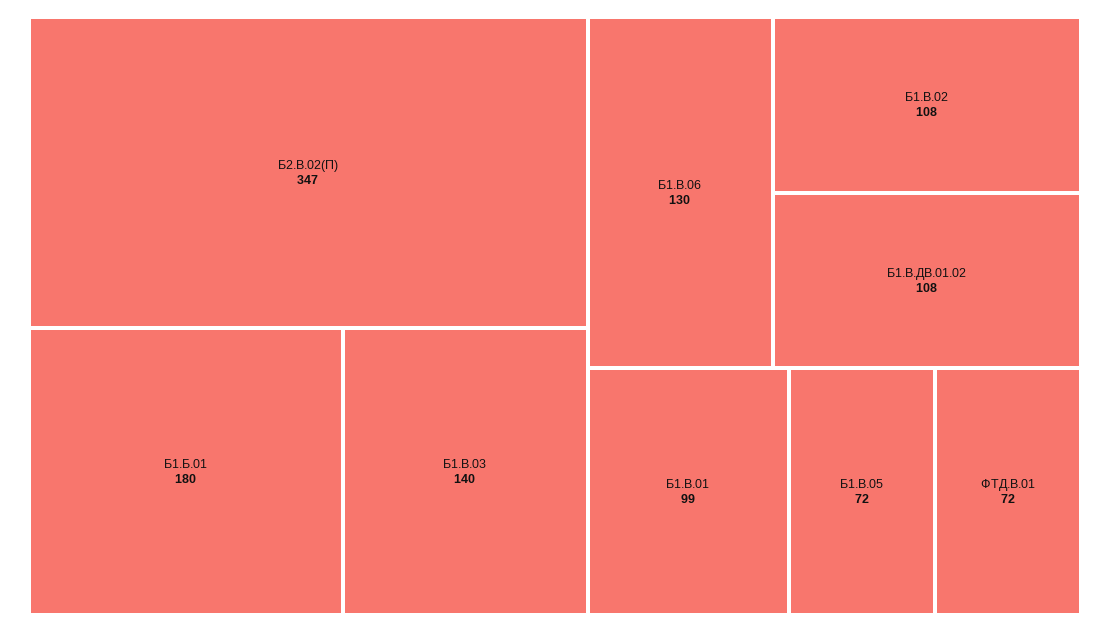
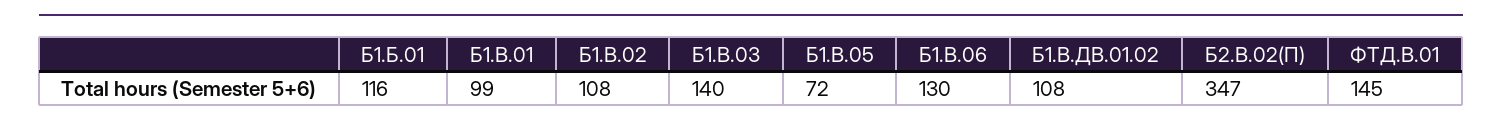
Б1.Б.01: 180 -> 116
ФТД.В.01: 72 -> 145

